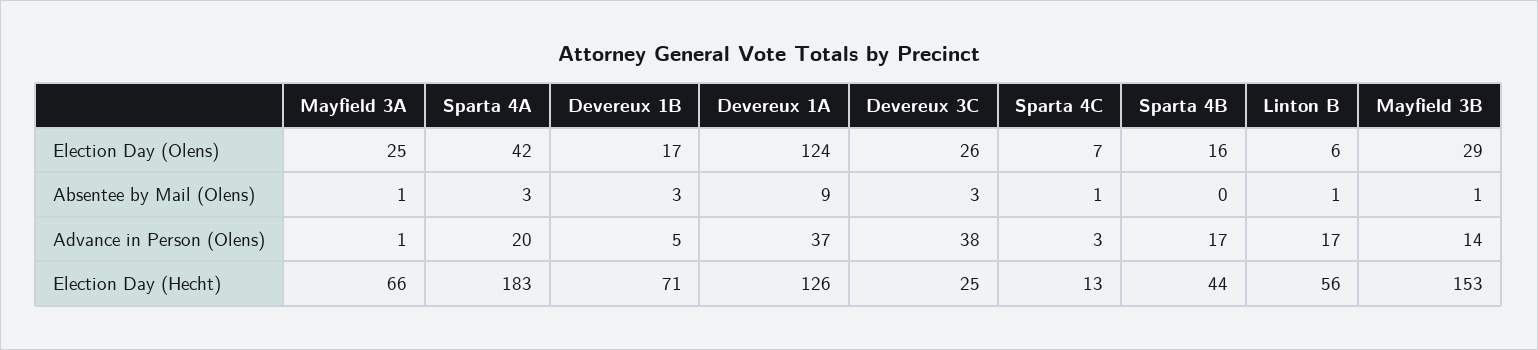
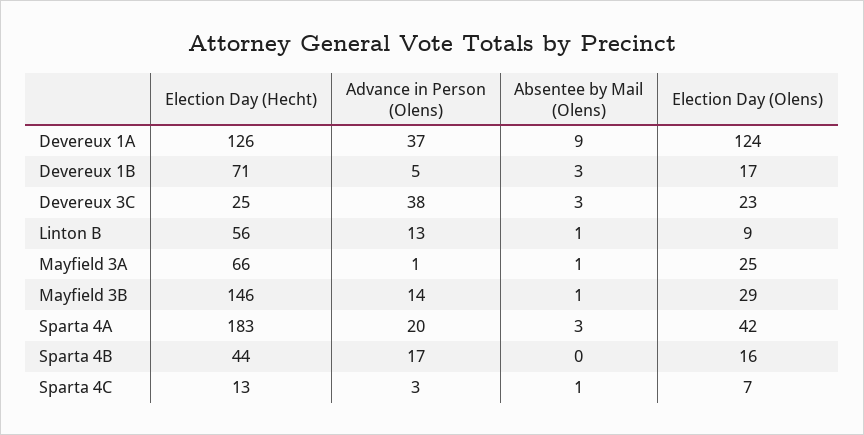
Devereux 3C, Election Day (Olens): 26 -> 23
Linton B, Election Day (Olens): 6 -> 9
Linton B, Advance in Person (Olens): 17 -> 13
Mayfield 3B, Election Day (Hecht): 153 -> 146

